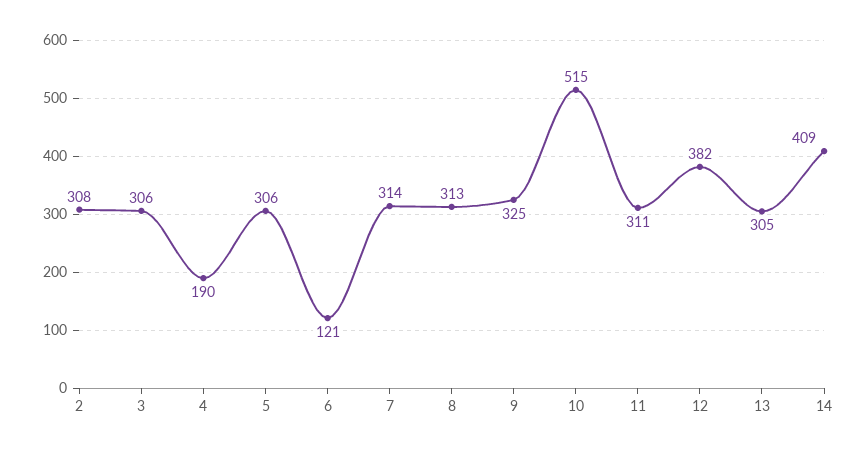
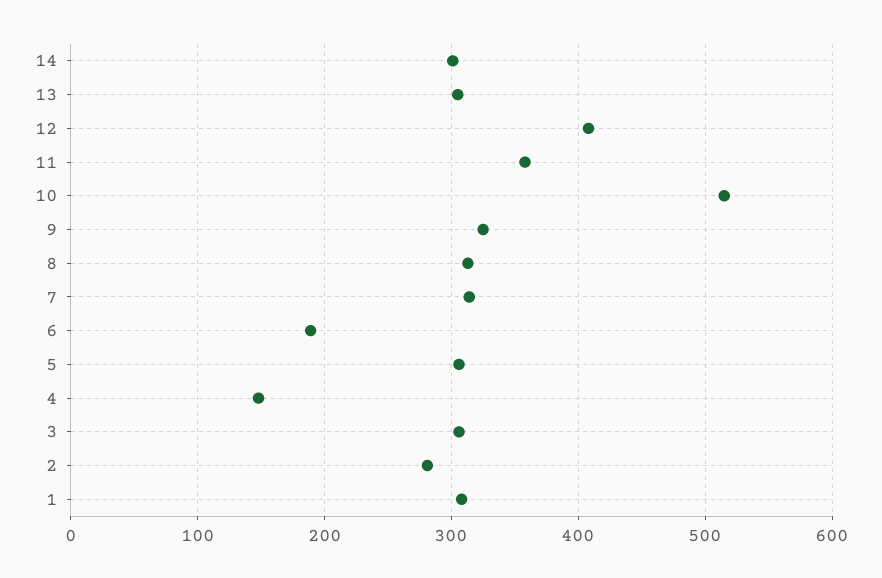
2: 308 -> 280
4: 190 -> 150
6: 121 -> 190
11: 311 -> 360
12: 382 -> 410
14: 409 -> 300
1: none -> 310

